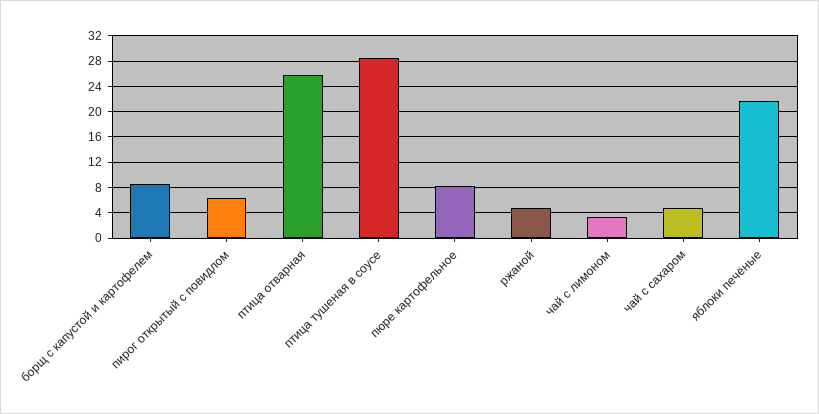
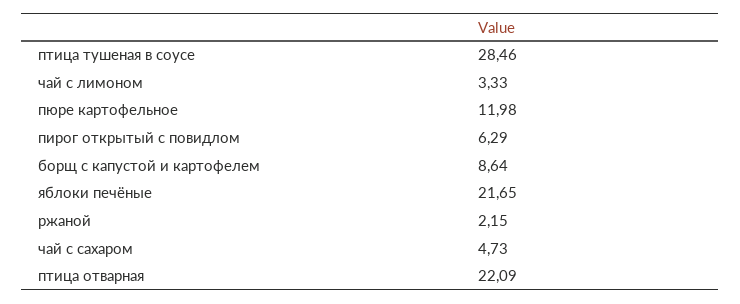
птица отварная: 26 -> 22.09
пюре картофельное: 8 -> 11.98
ржаной: 5 -> 2.15

